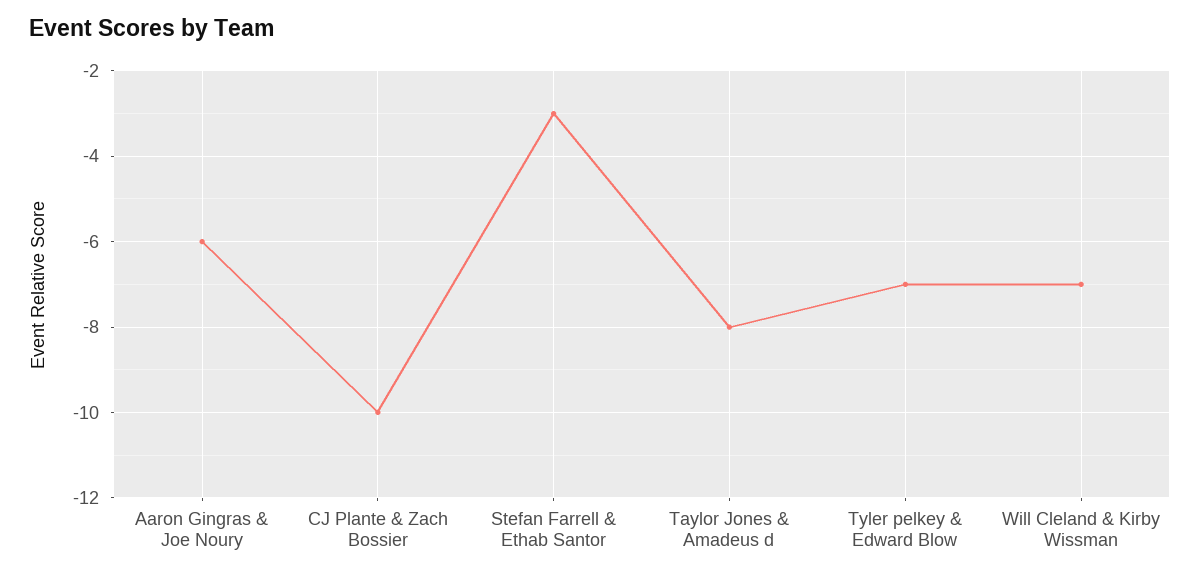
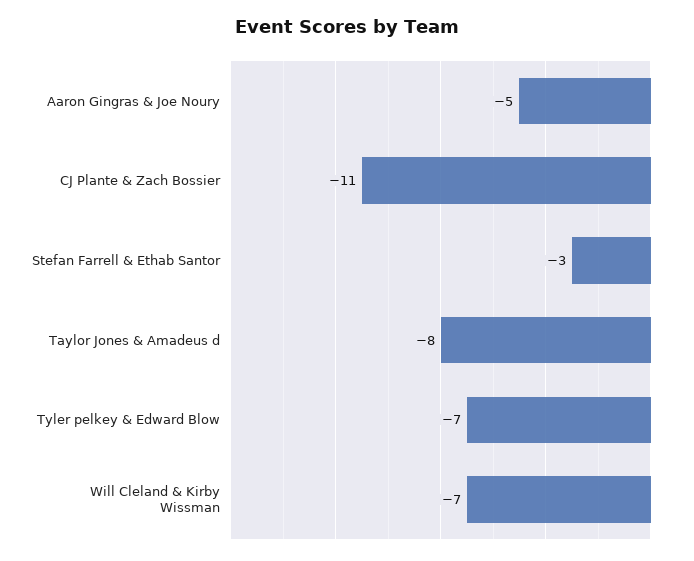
Aaron Gingras & Joe Noury: -6 -> -5
CJ Plante & Zach Bossier: -10 -> -11

